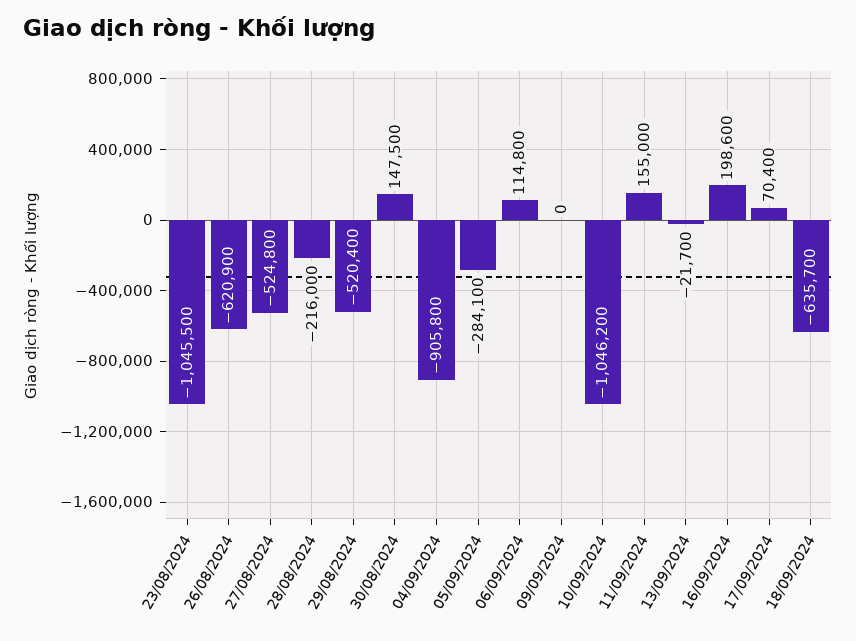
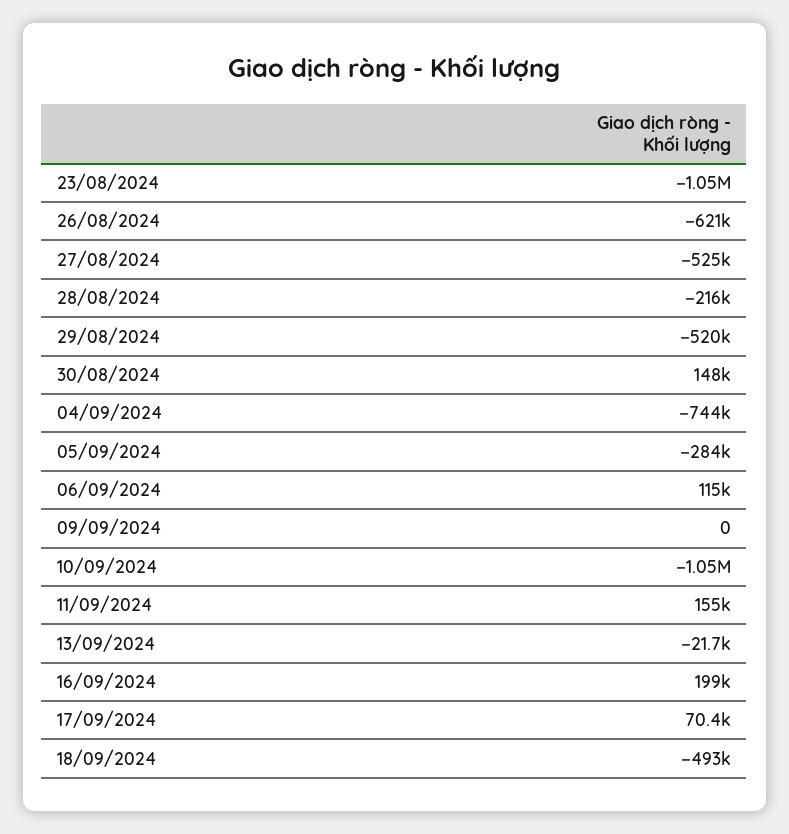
04/09/2024: -905800 -> -744000
18/09/2024: -635700 -> -493000

